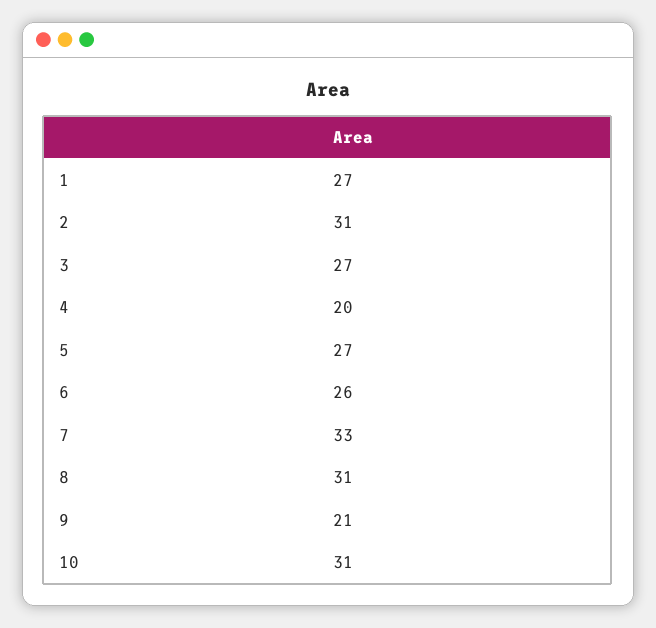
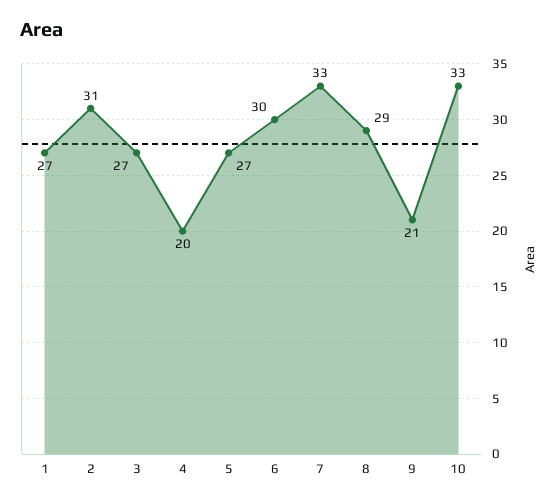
6: 26 -> 30
8: 31 -> 29
10: 31 -> 33

